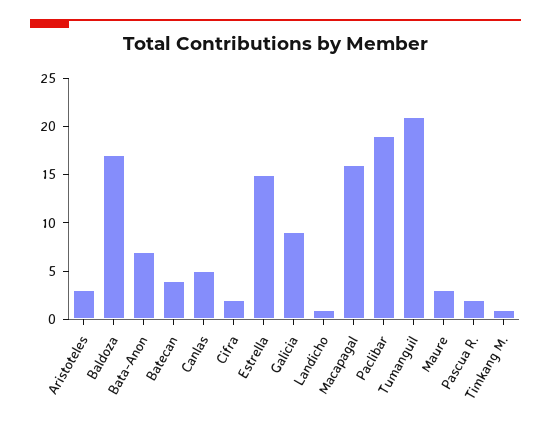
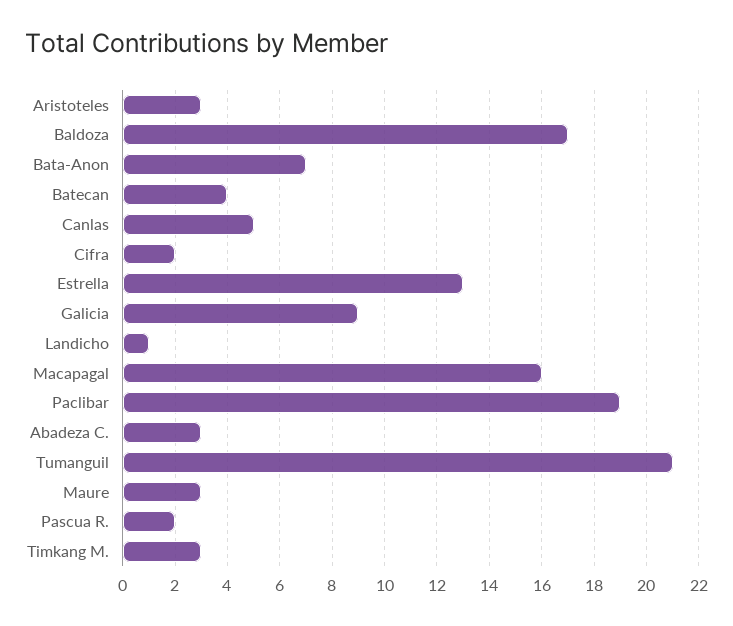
Estrella: 15 -> 13
Timkang M.: 1 -> 3
Abadeza C.: none -> 3

